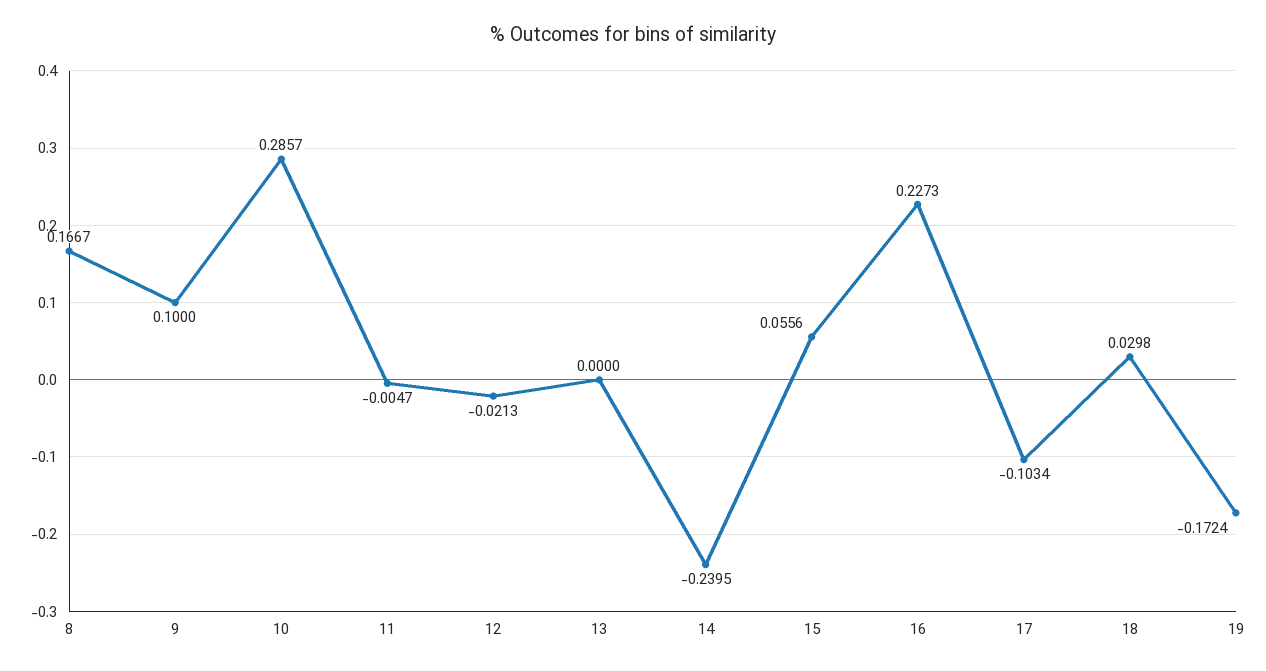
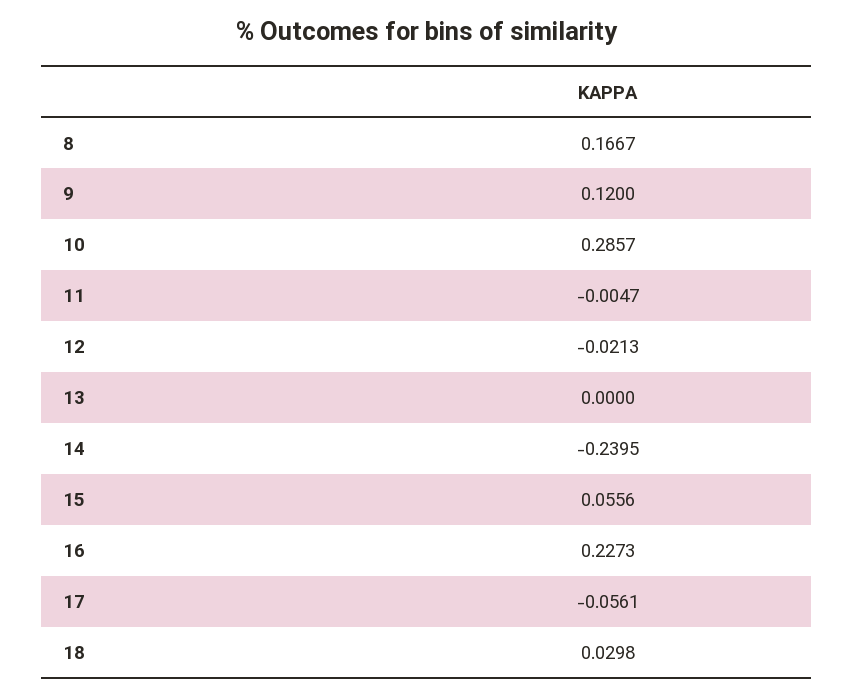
9: 0.1 -> 0.12
17: -0.1034 -> -0.0561
19: -0.1724 -> none

